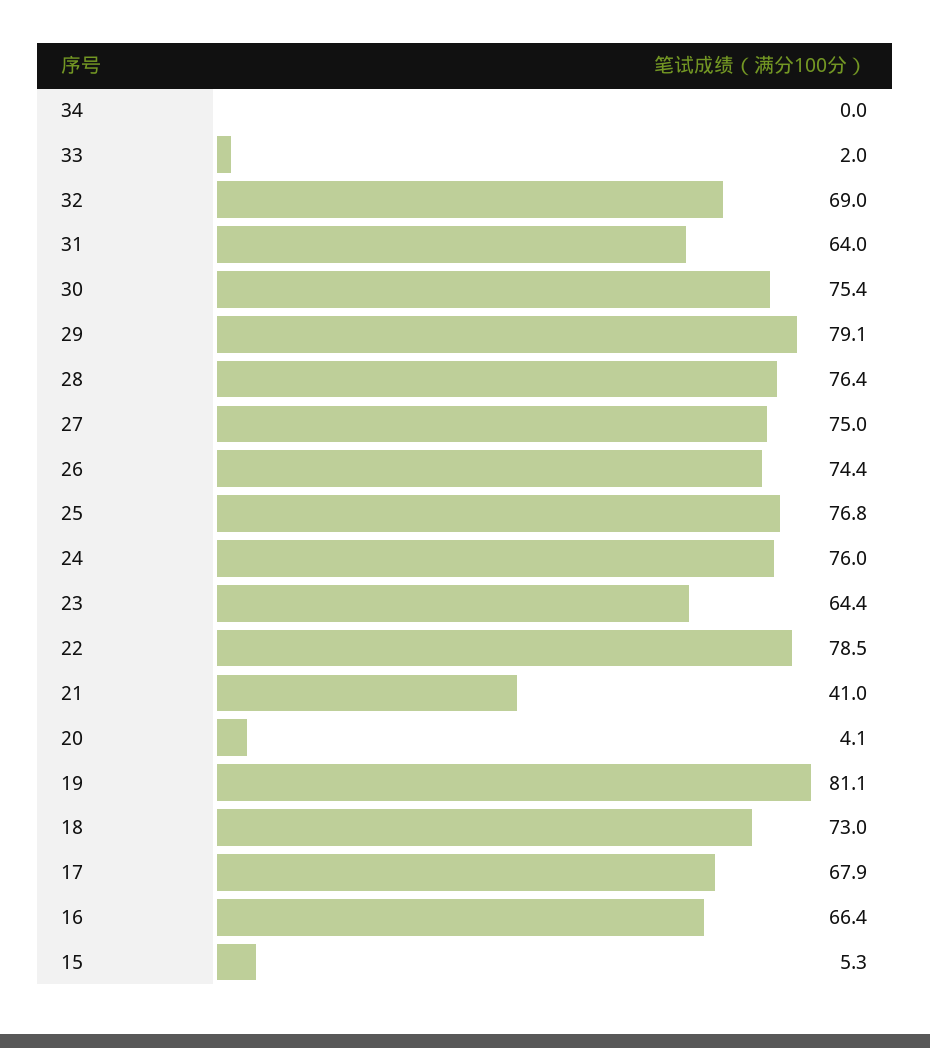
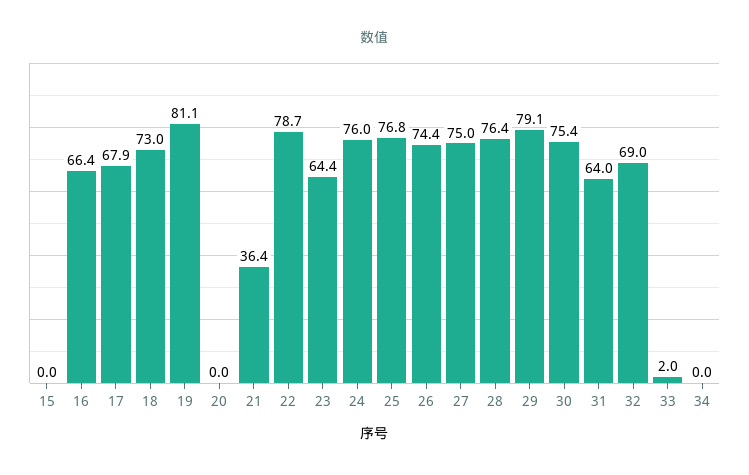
22: 78.5 -> 78.7
21: 41 -> 36.4
20: 4.1 -> 0
15: 5.3 -> 0

